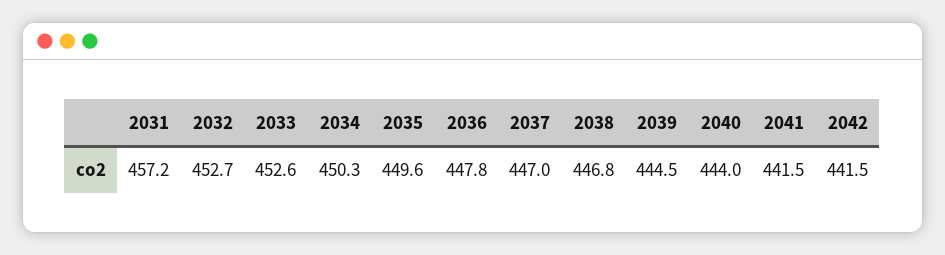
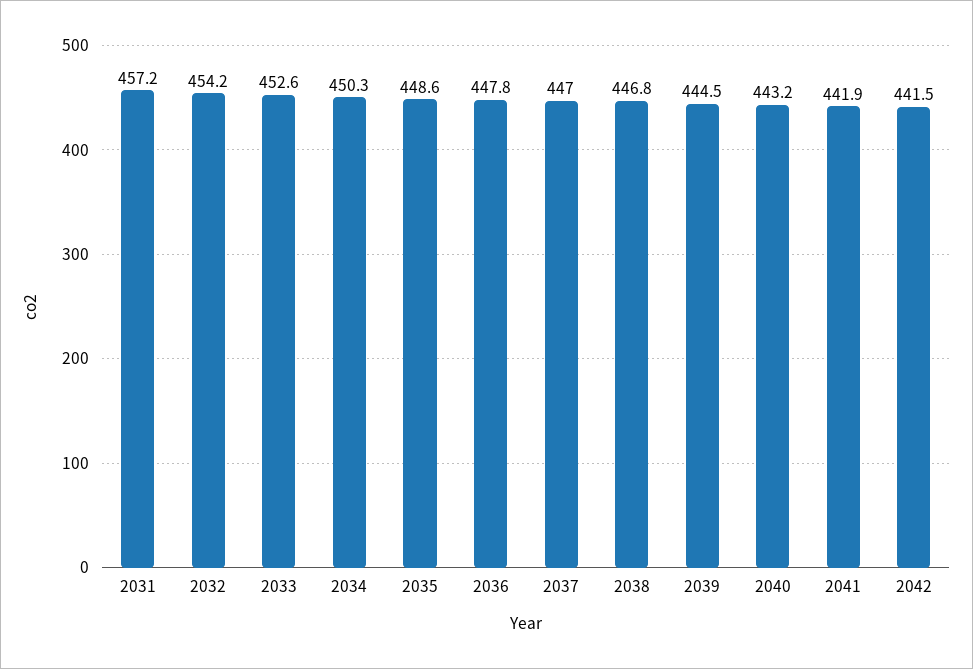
2032: 452.7 -> 454.2
2035: 449.6 -> 448.6
2040: 444 -> 443.2
2041: 441.5 -> 441.9

